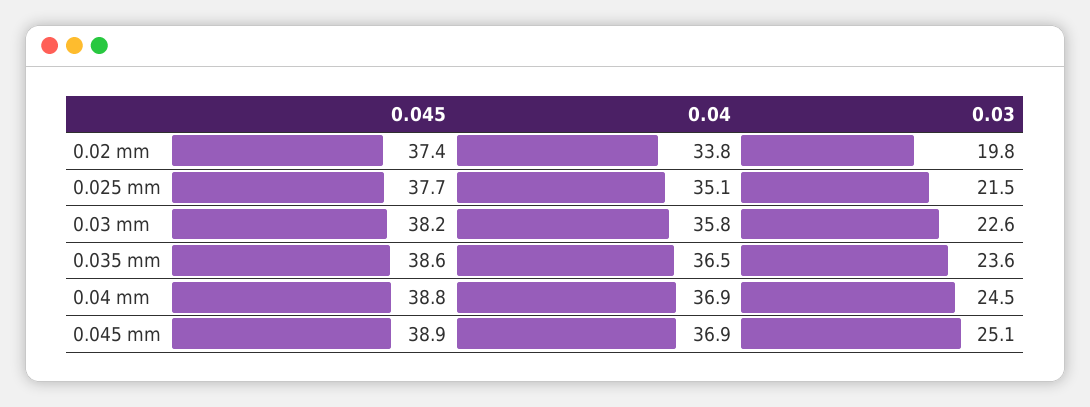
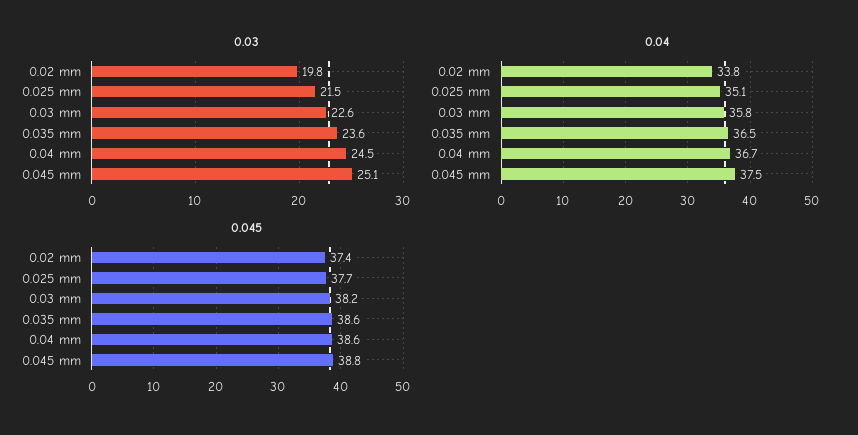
0.045, 0.04 mm: 38.8 -> 38.6
0.04, 0.04 mm: 36.9 -> 36.7
0.045, 0.045 mm: 38.9 -> 38.8
0.04, 0.045 mm: 36.9 -> 37.5

